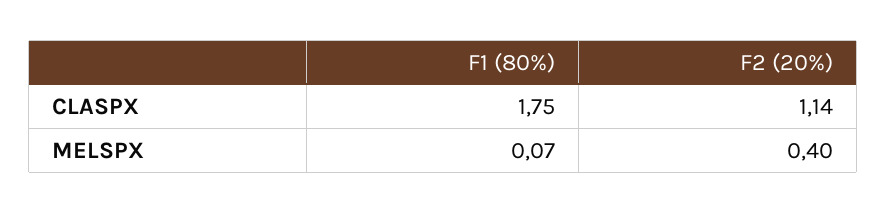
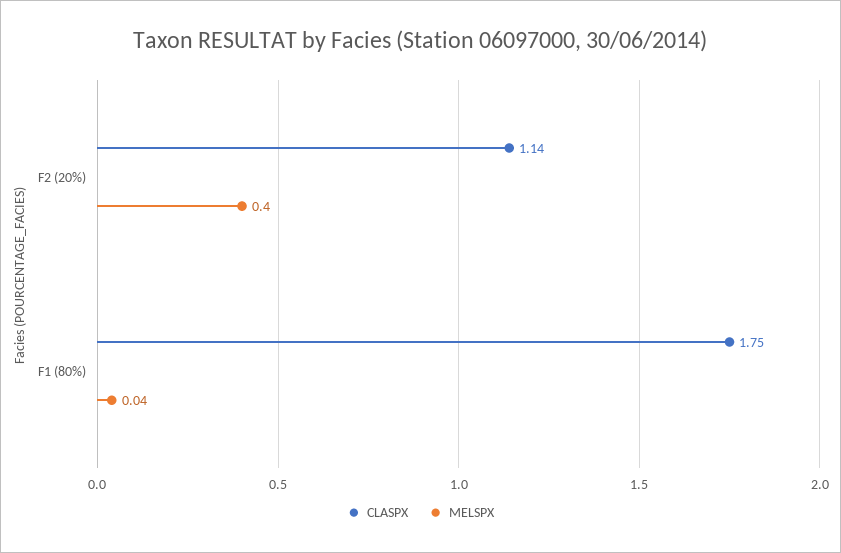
MELSPX, F1 (80%): 0.07 -> 0.04

